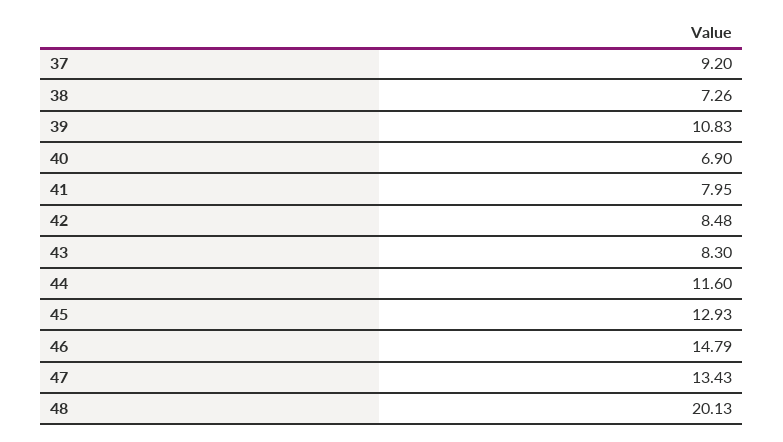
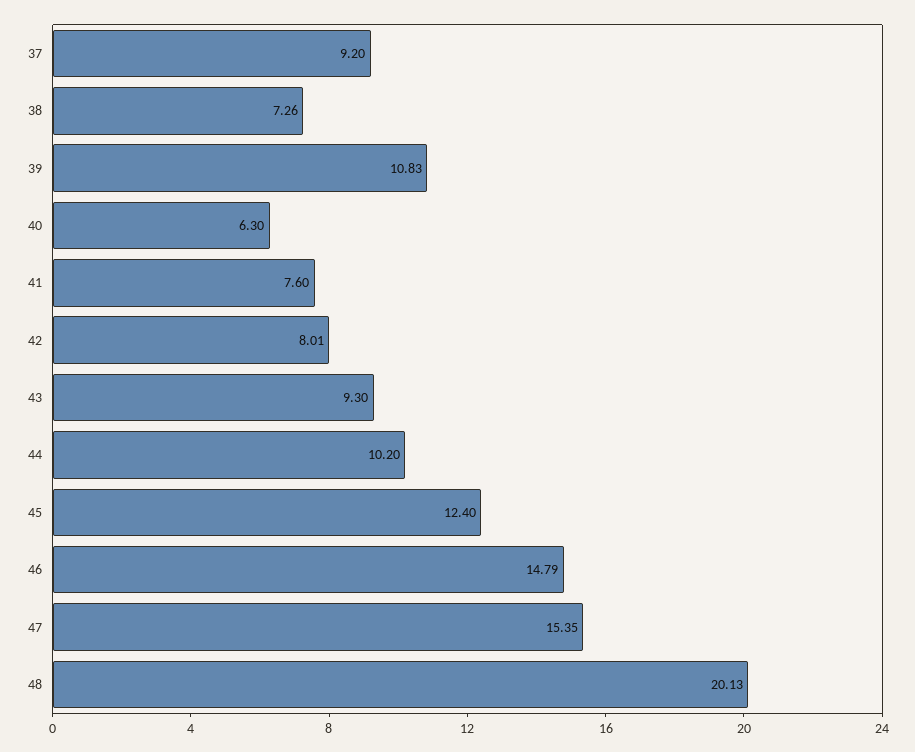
40: 6.9 -> 6.3
41: 7.95 -> 7.6
42: 8.48 -> 8.01
43: 8.3 -> 9.3
44: 11.6 -> 10.2
45: 12.93 -> 12.4
47: 13.43 -> 15.35

